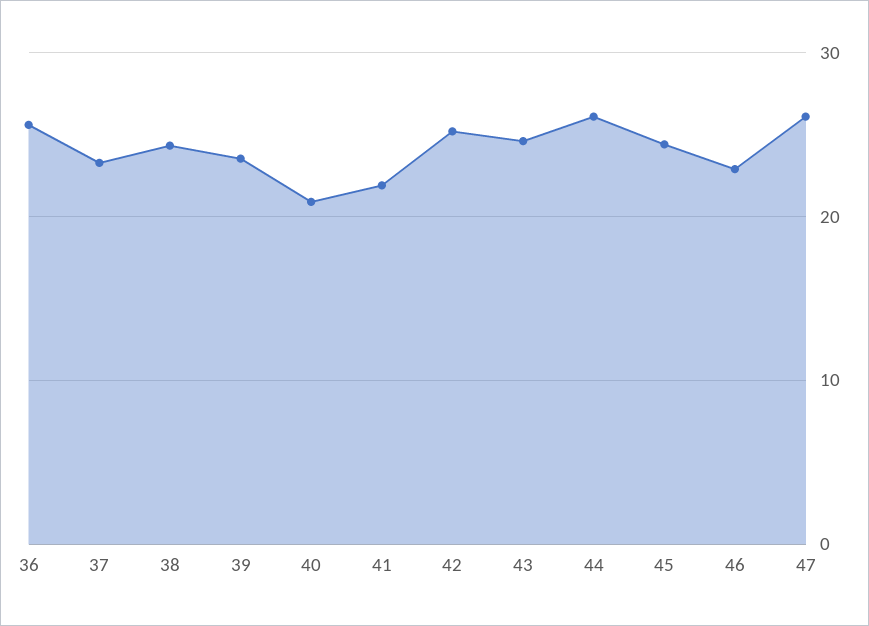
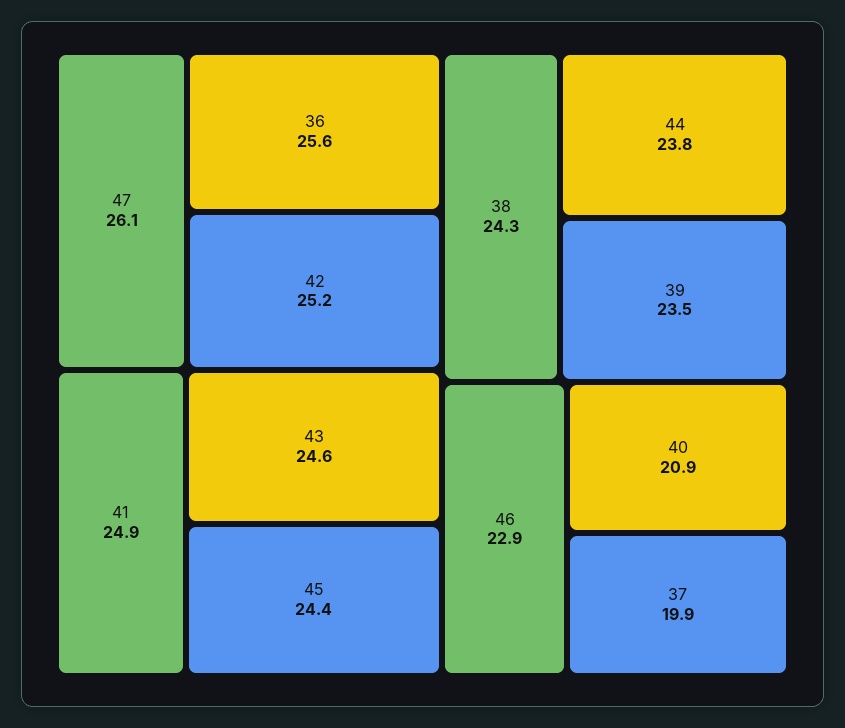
37: 23 -> 19.9
41: 22 -> 24.9
44: 26 -> 23.8

